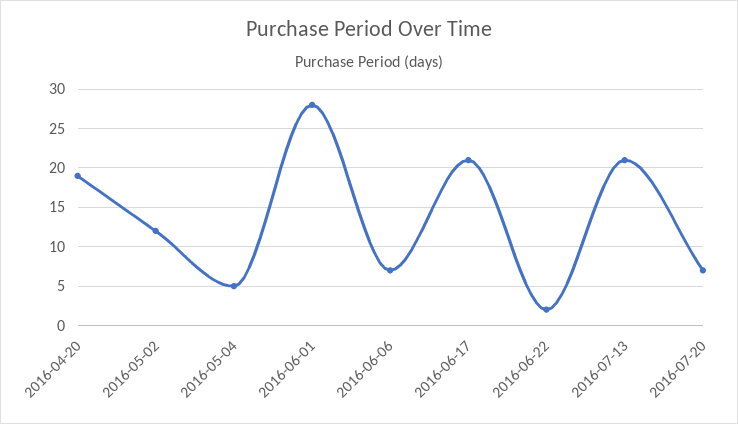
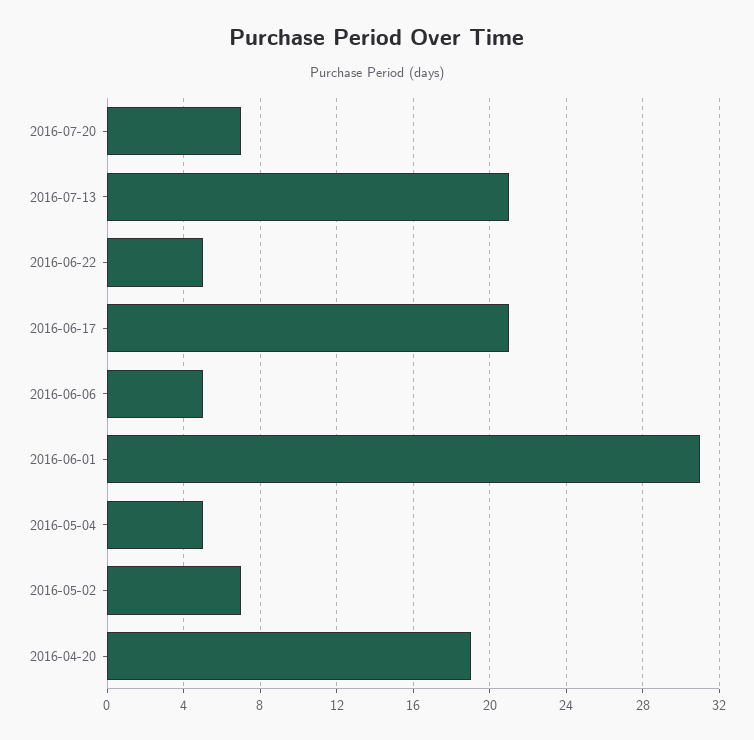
2016-05-02: 12 -> 7
2016-06-01: 28 -> 31
2016-06-06: 7 -> 5
2016-06-22: 2 -> 5

